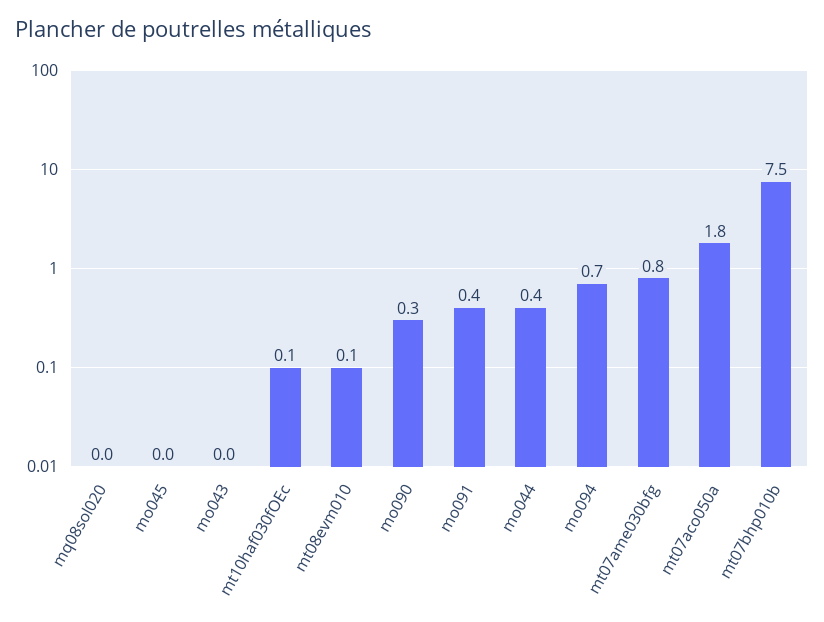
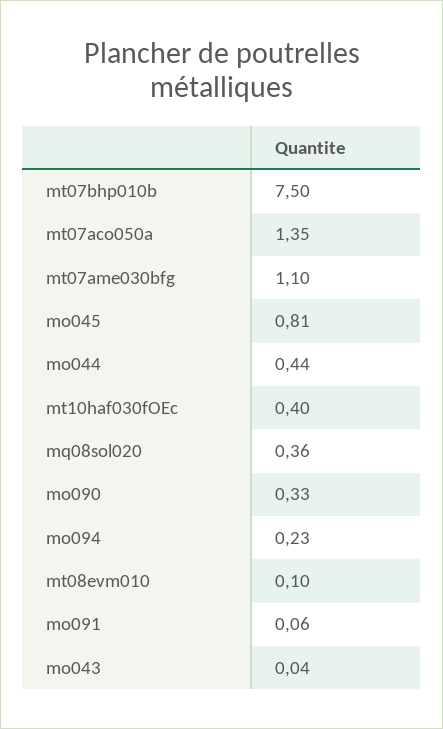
mq08sol020: 0 -> 0.36
mo045: 0 -> 0.81
mt10haf030fOEc: 0.1 -> 0.4
mo091: 0.4 -> 0.06
mo094: 0.7 -> 0.23
mt07ame030bfg: 0.8 -> 1.1
mt07aco050a: 1.8 -> 1.35

